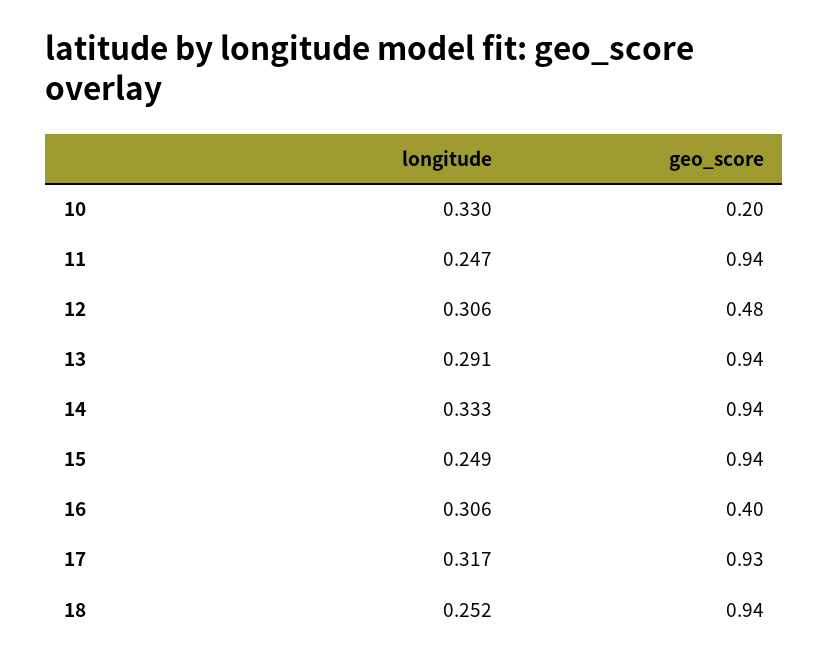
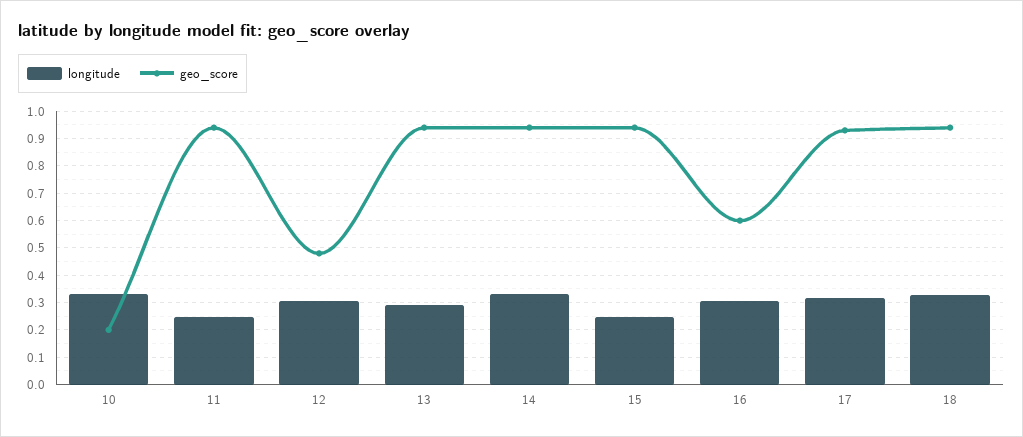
geo_score, 16: 0.4 -> 0.6
longitude, 18: 0.252 -> 0.325

